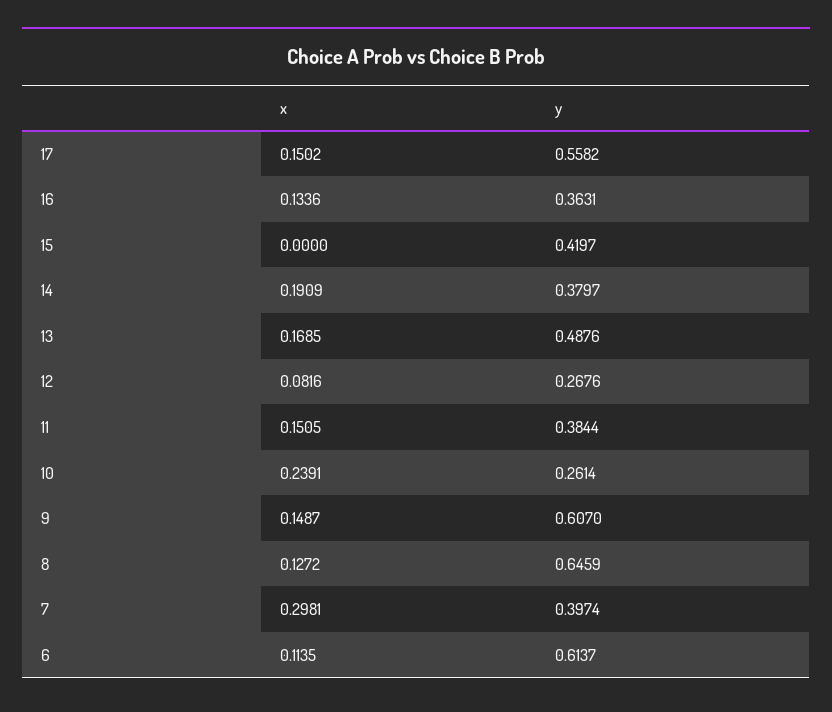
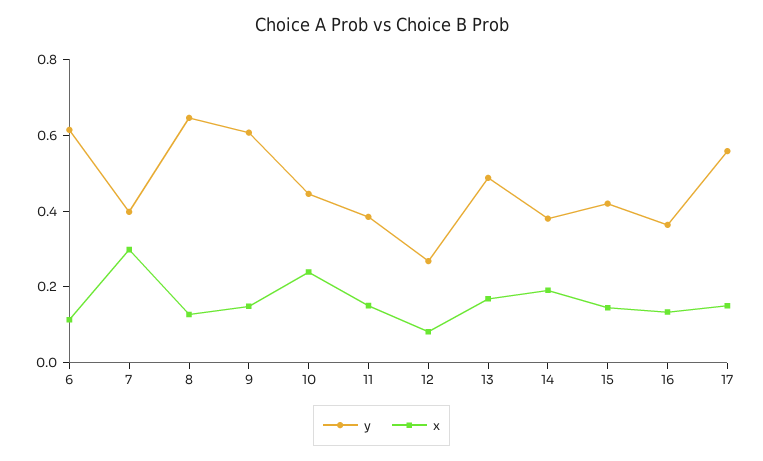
x, 15: 0 -> 0.15
y, 10: 0.2614 -> 0.45

